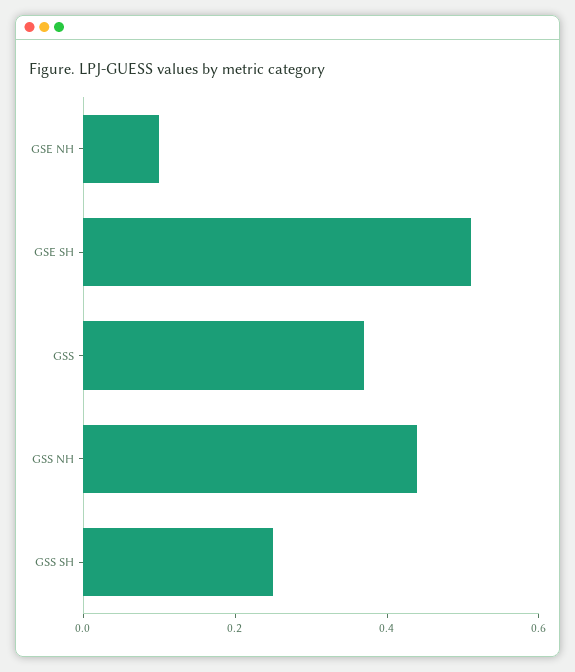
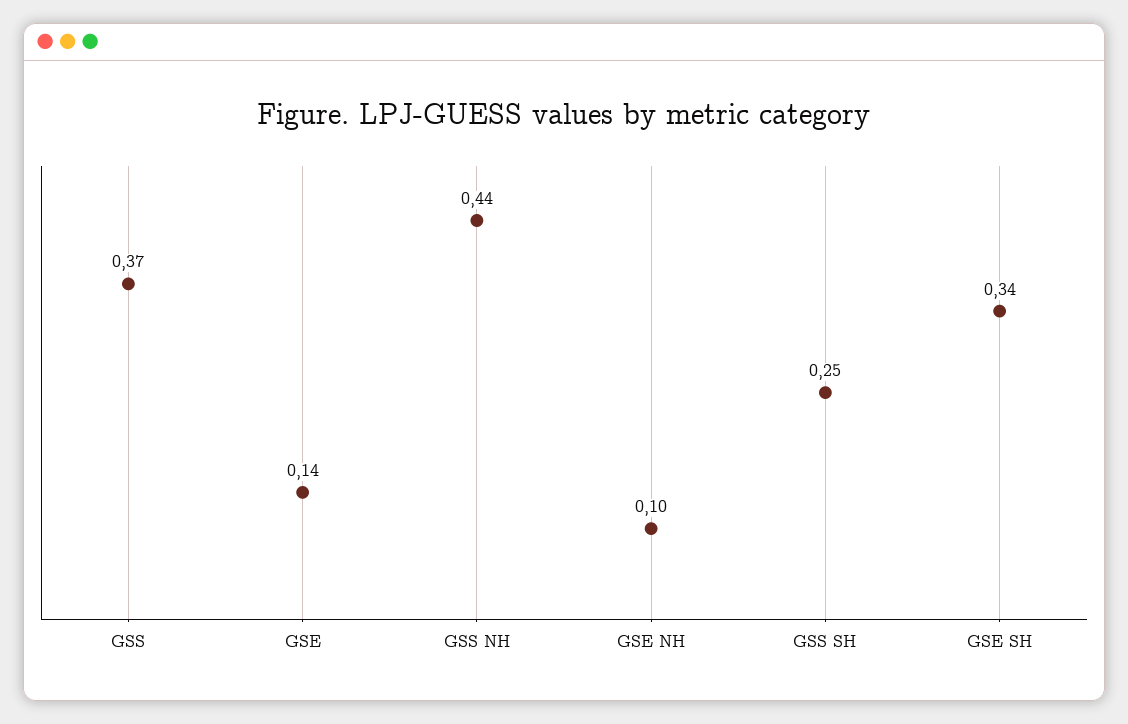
GSE SH: 0.5 -> 0.34
GSE: none -> 0.14

